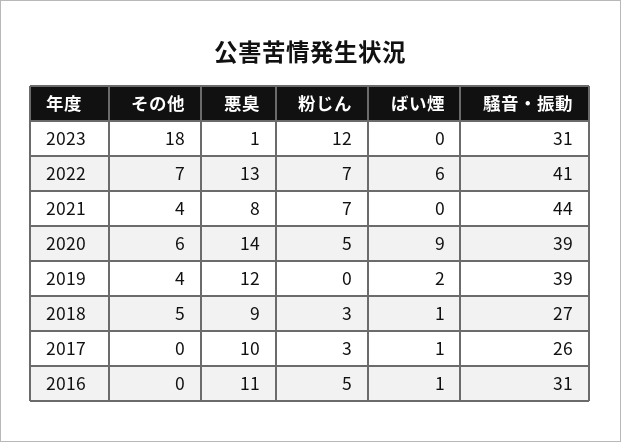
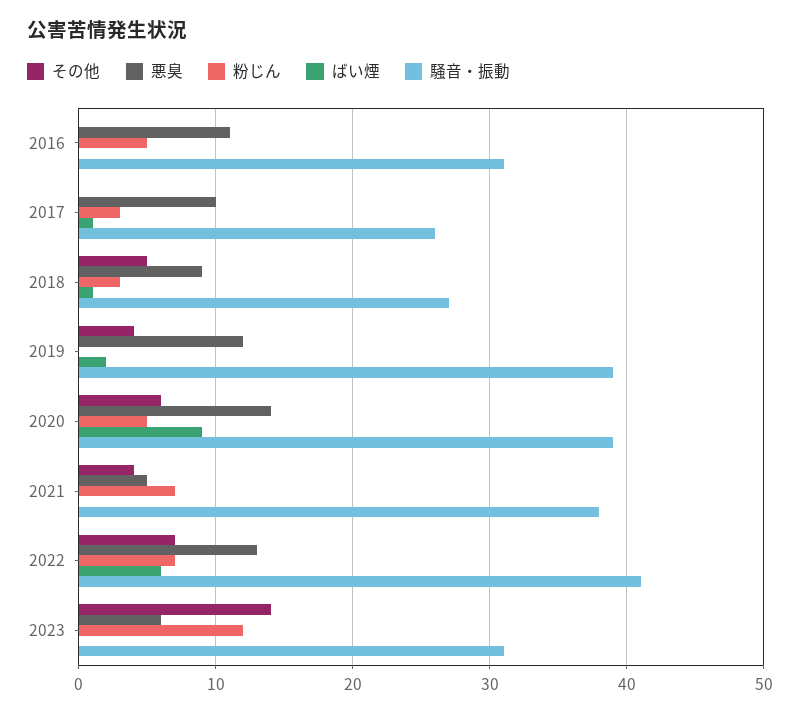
その他, 2023: 18 -> 14
悪臭, 2023: 1 -> 6
悪臭, 2021: 8 -> 5
騒音・振動, 2021: 44 -> 38
ばい煙, 2016: 1 -> 0

